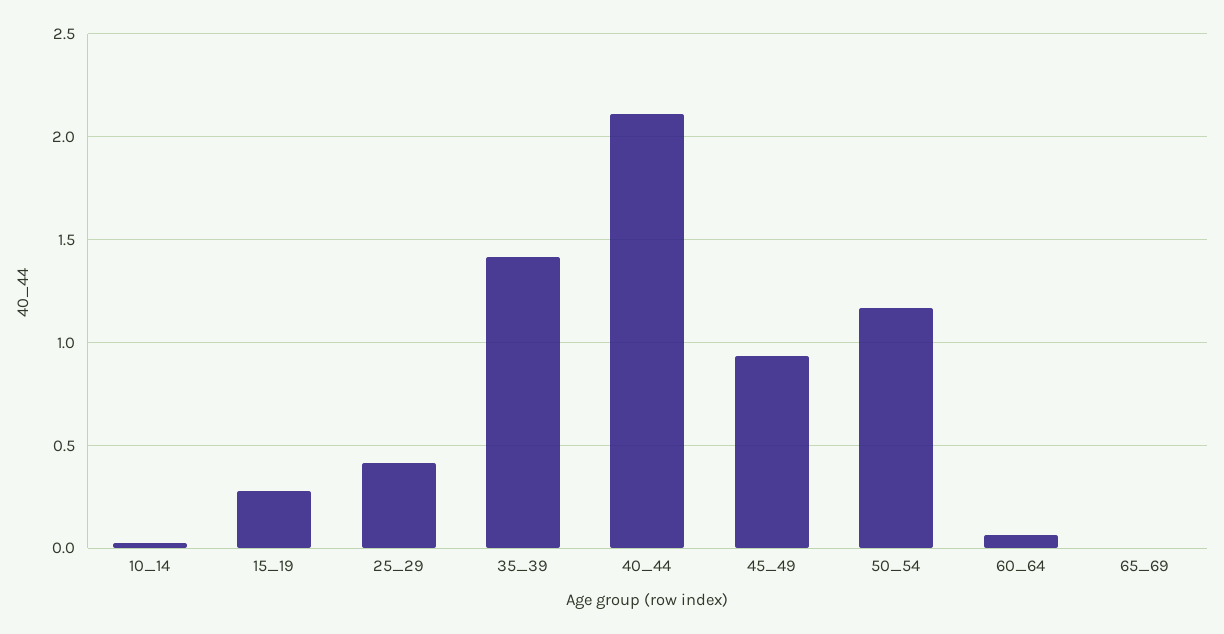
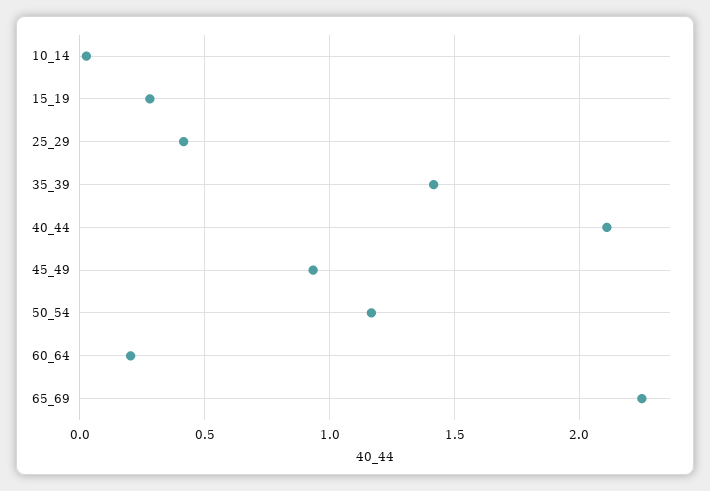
60_64: 0.05 -> 0.2
65_69: 0 -> 2.25

